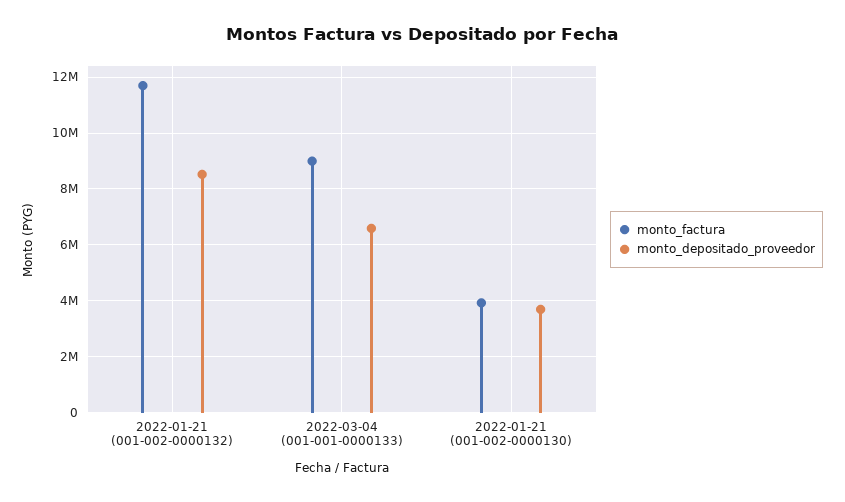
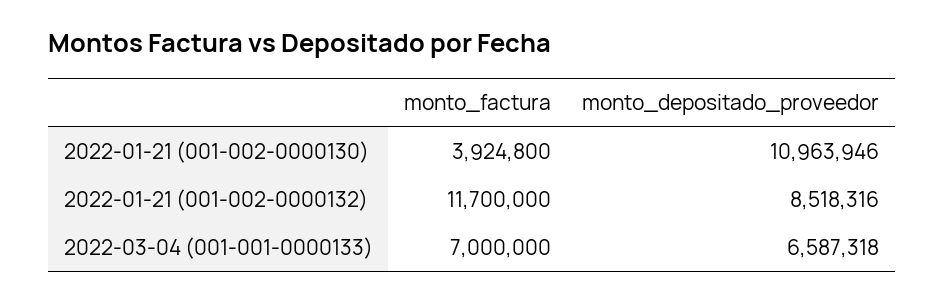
monto_factura, 2022-03-04 (001-001-0000133): 9000000 -> 7000000
monto_depositado_proveedor, 2022-01-21 (001-002-0000130): 3750000 -> 10963946

